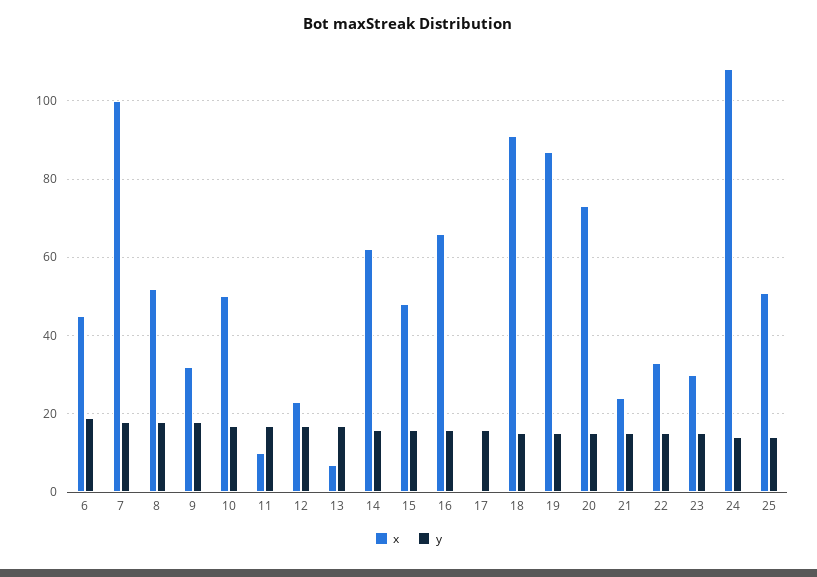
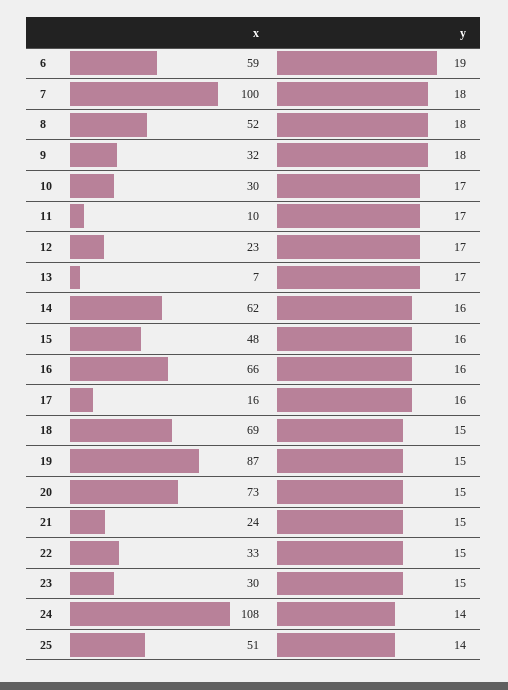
x, 6: 45 -> 59
x, 10: 50 -> 30
x, 17: 0 -> 16
x, 18: 90 -> 69

